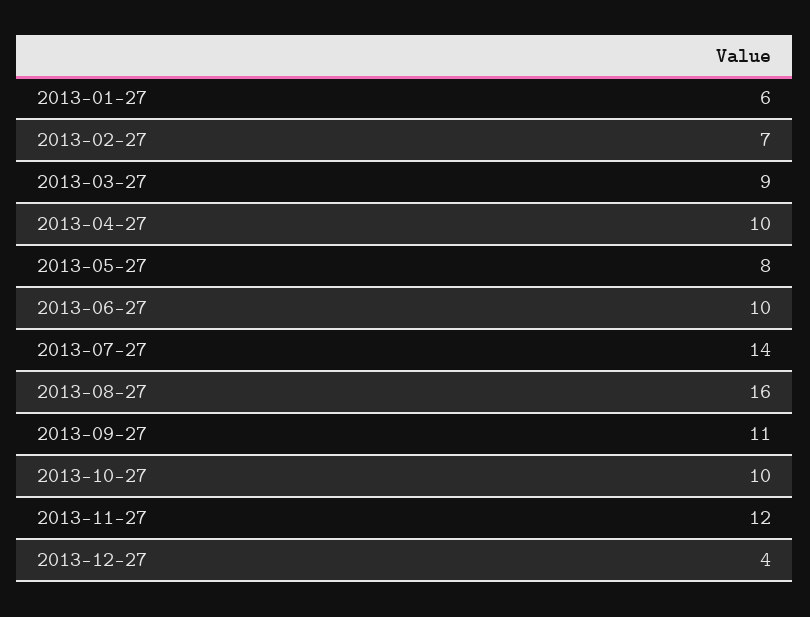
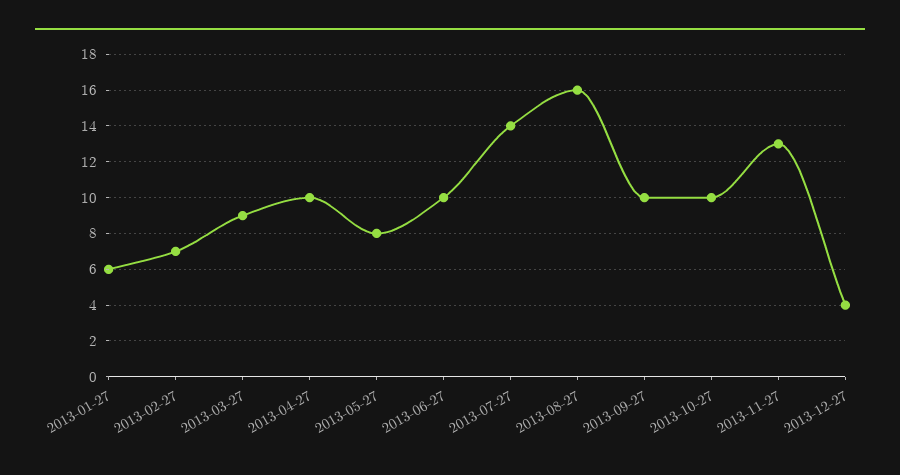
2013-09-27: 11 -> 10
2013-11-27: 12 -> 13

